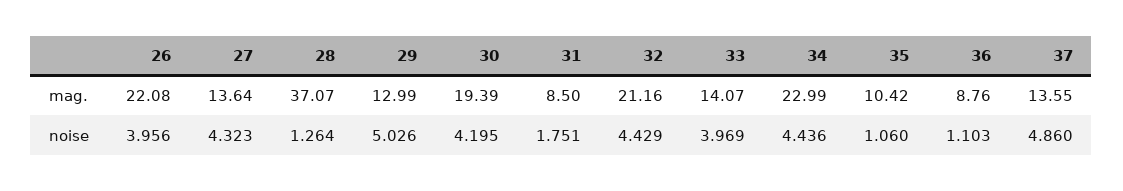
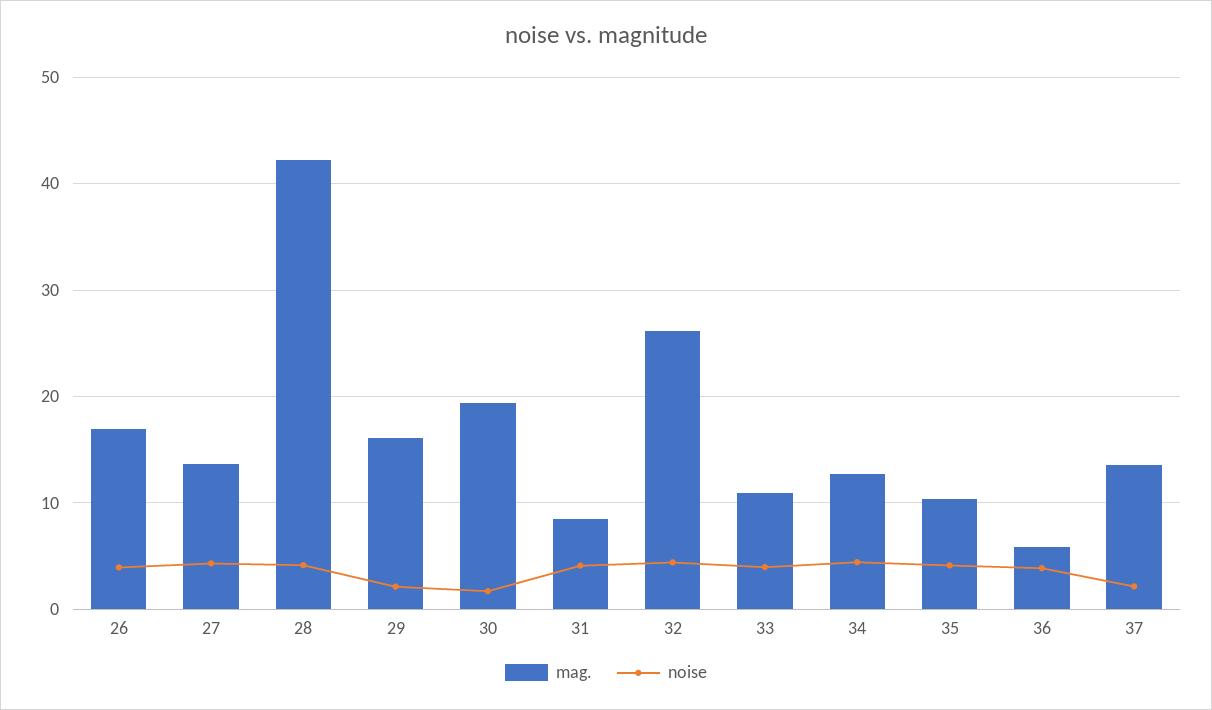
mag., 26: 22.08 -> 17
mag., 28: 37.07 -> 42
mag., 29: 12.99 -> 16
mag., 32: 21.16 -> 26
mag., 33: 14.07 -> 11
mag., 34: 22.99 -> 13
mag., 36: 8.76 -> 6
noise, 28: 1.264 -> 4
noise, 29: 5.026 -> 2
noise, 30: 4.195 -> 2
noise, 31: 1.751 -> 4
noise, 35: 1.06 -> 4
noise, 36: 1.103 -> 4
noise, 37: 4.86 -> 2

